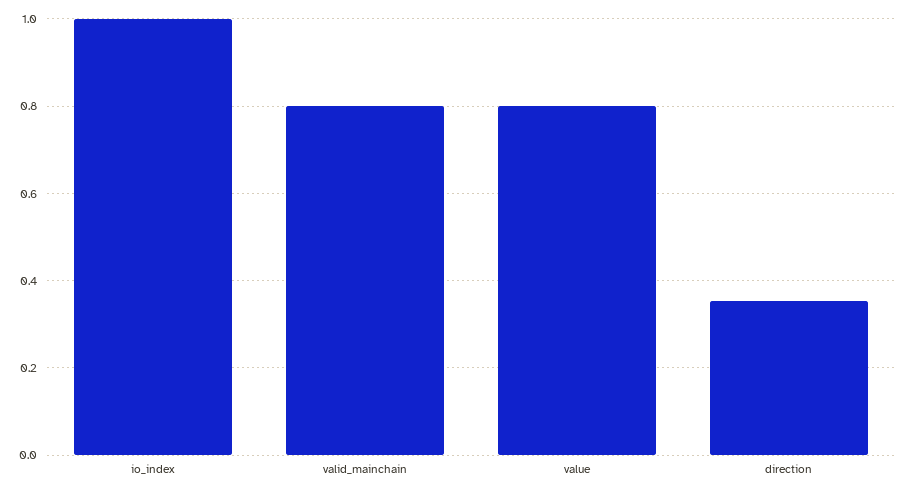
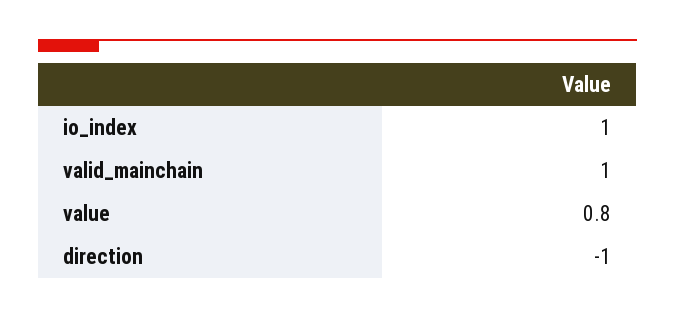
valid_mainchain: 0.8 -> 1
direction: 0.36 -> -1

